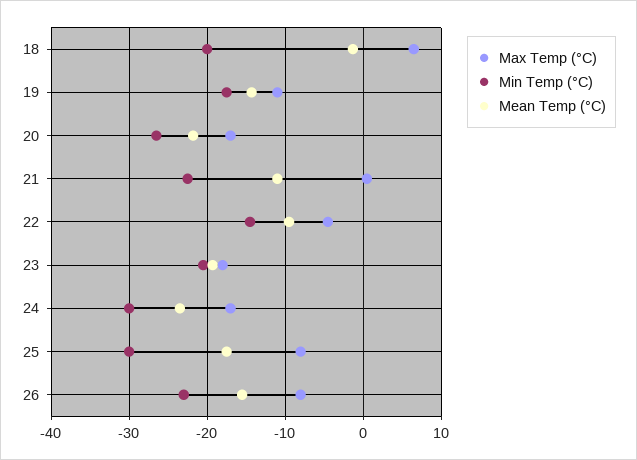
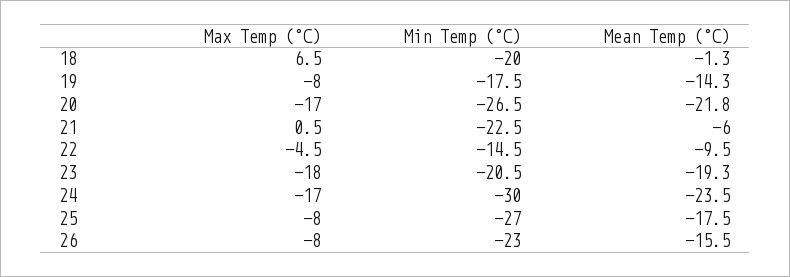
Max Temp (°C), 19: -11 -> -8
Mean Temp (°C), 21: -11 -> -6
Min Temp (°C), 25: -30 -> -27

